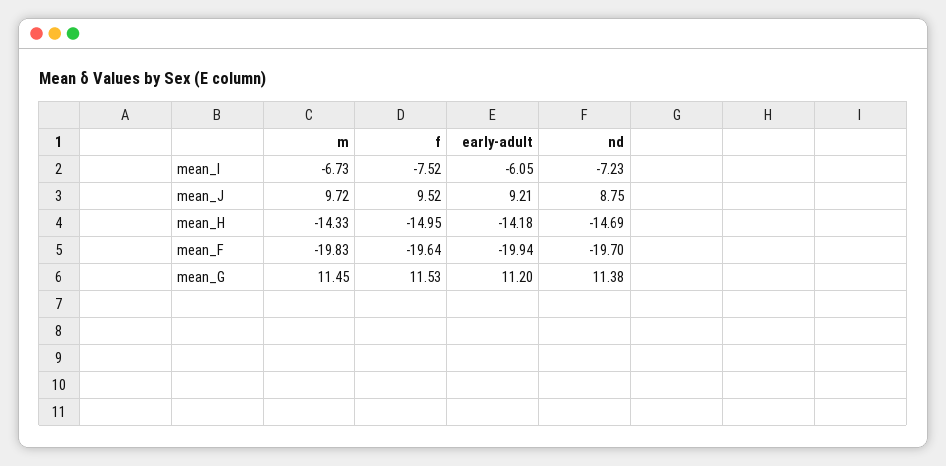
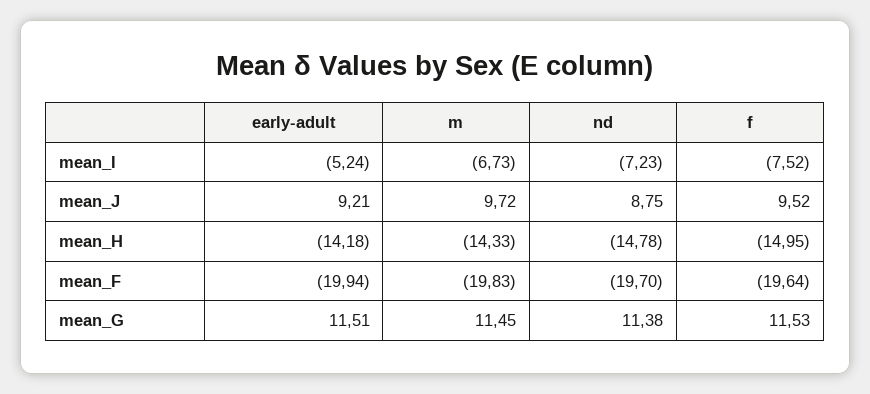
early-adult, mean_I: -6.05 -> -5.24
nd, mean_H: -14.69 -> -14.78
early-adult, mean_G: 11.2 -> 11.51

